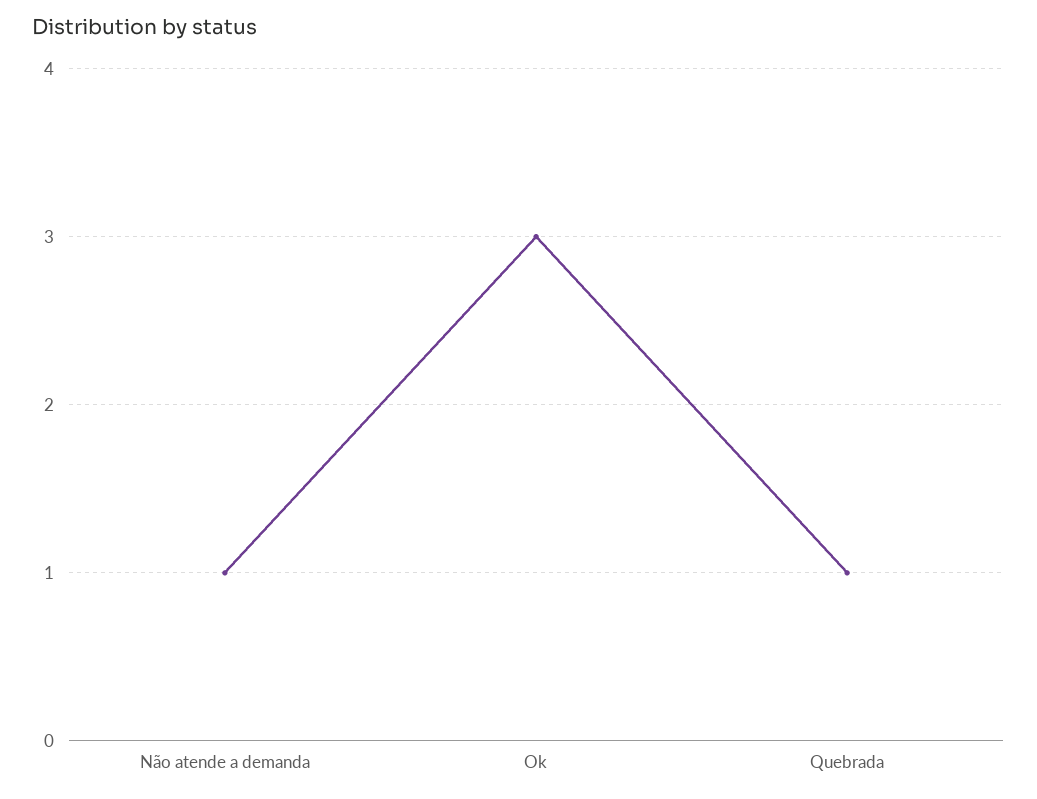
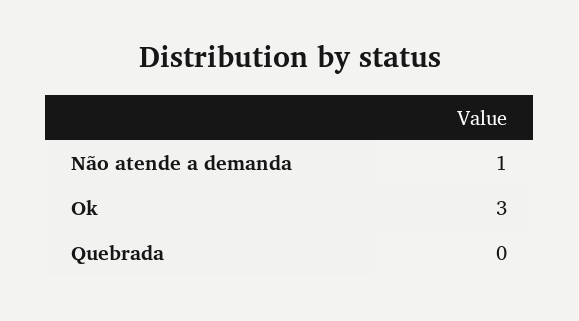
Quebrada: 1 -> 0

